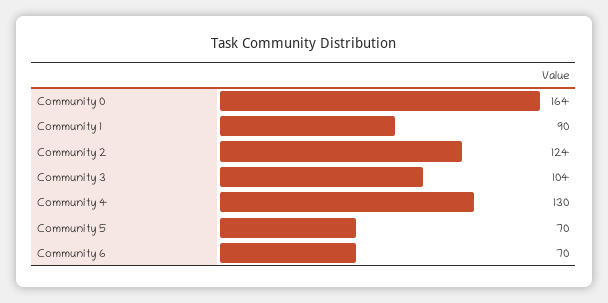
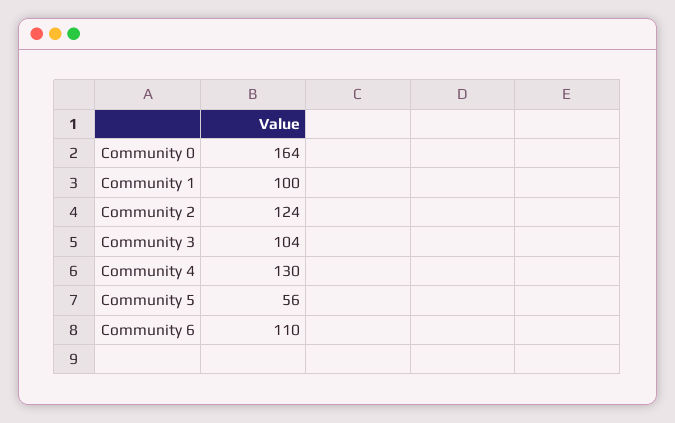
Community 1: 90 -> 100
Community 5: 70 -> 56
Community 6: 70 -> 110

